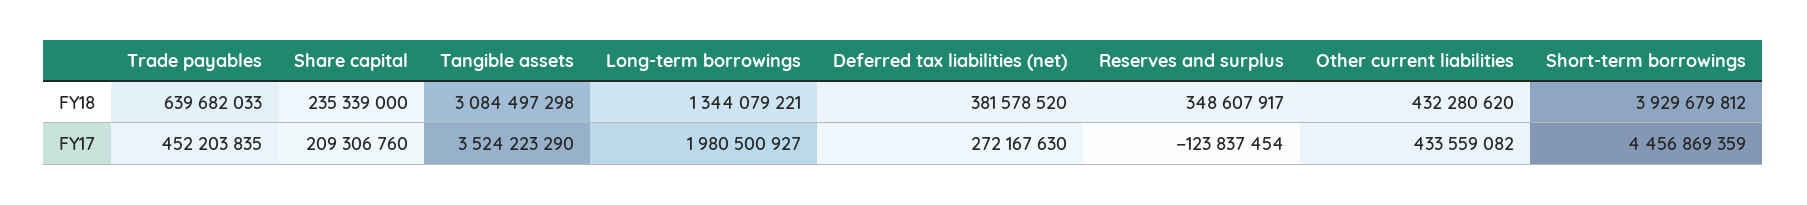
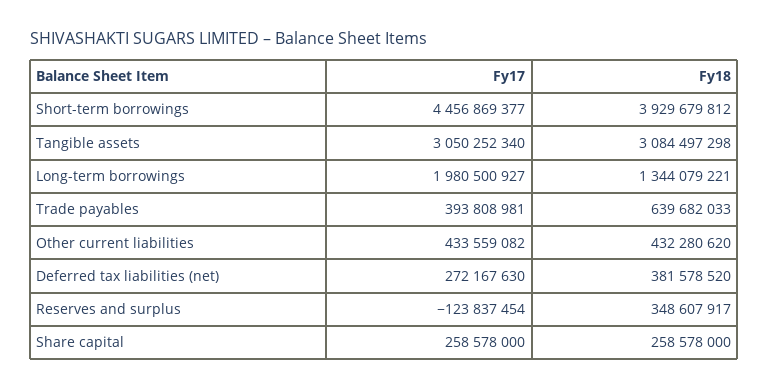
Share capital, FY18: 235339000 -> 258578000
Trade payables, FY17: 452203835 -> 393808981
Share capital, FY17: 209306760 -> 258578000
Tangible assets, FY17: 3524223290 -> 3050252340
Short-term borrowings, FY17: 4456869359 -> 4456869377

